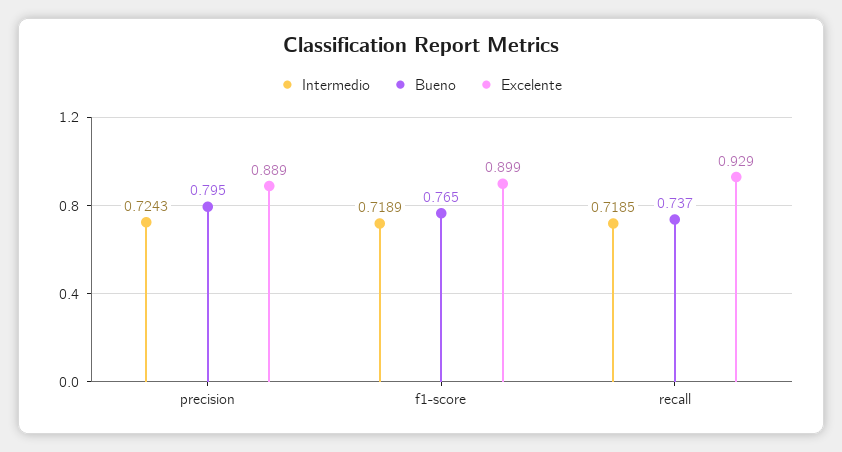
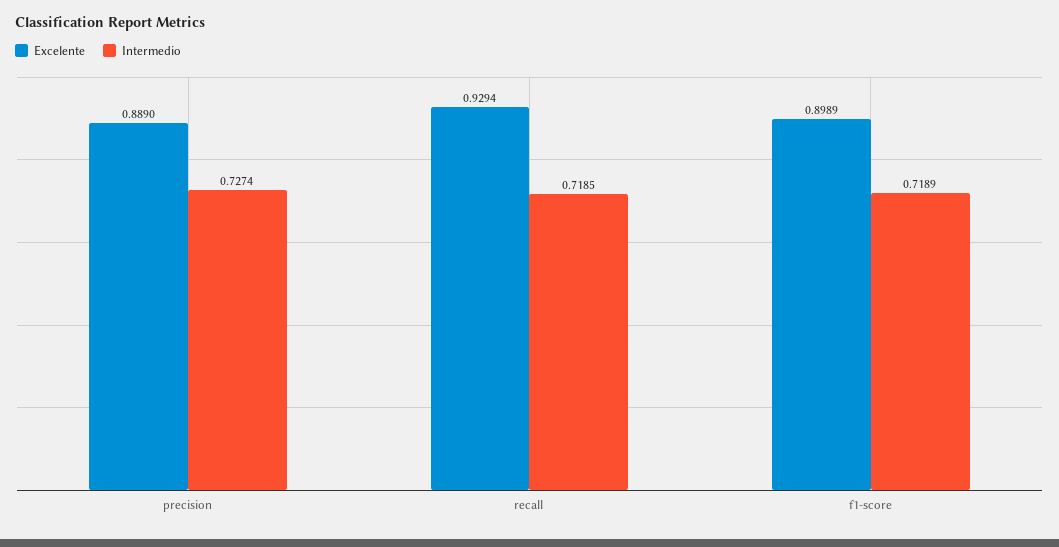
Intermedio, precision: 0.7243 -> 0.7274
Bueno, precision: 0.795 -> none
Bueno, f1-score: 0.765 -> none
Bueno, recall: 0.737 -> none

